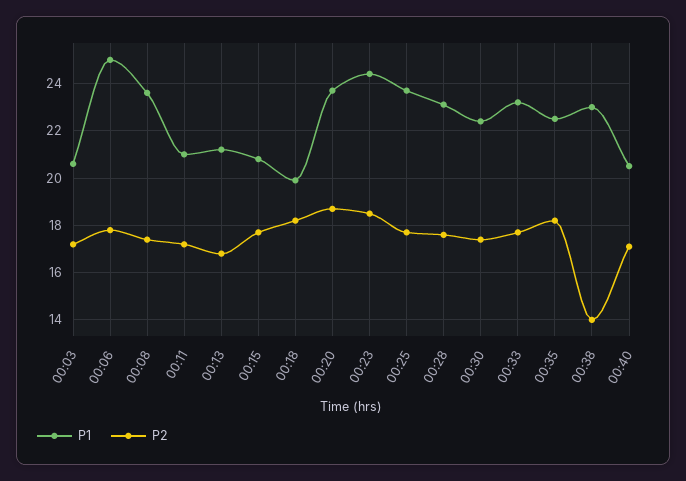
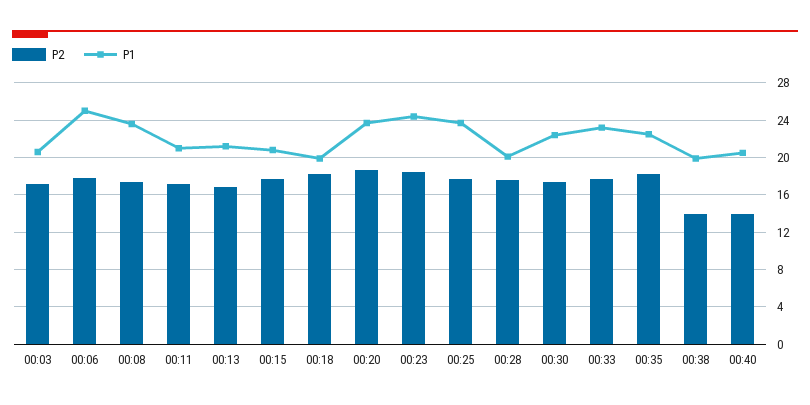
P1, 00:28: 23 -> 20
P1, 00:38: 23 -> 20
P2, 00:40: 17 -> 14

